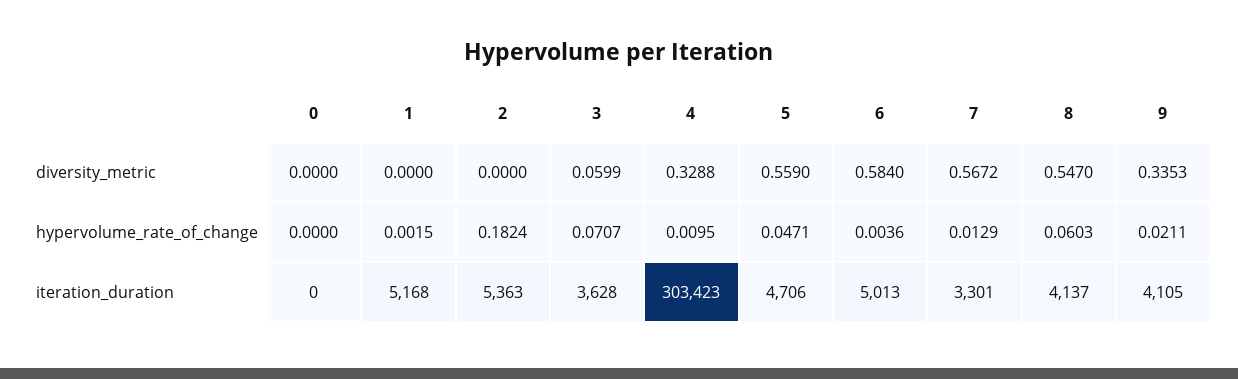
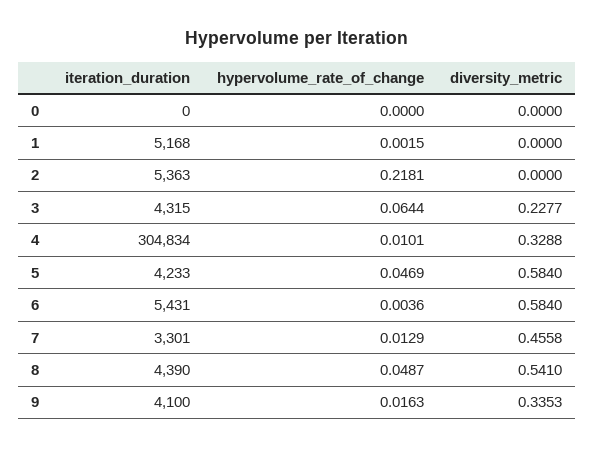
3, diversity_metric: 0.0599 -> 0.2277
5, diversity_metric: 0.559 -> 0.584
7, diversity_metric: 0.5672 -> 0.4558
8, diversity_metric: 0.547 -> 0.541
2, hypervolume_rate_of_change: 0.1824 -> 0.2181
3, hypervolume_rate_of_change: 0.0707 -> 0.0644
4, hypervolume_rate_of_change: 0.0095 -> 0.0101
5, hypervolume_rate_of_change: 0.0471 -> 0.0469
8, hypervolume_rate_of_change: 0.0603 -> 0.0487
9, hypervolume_rate_of_change: 0.0211 -> 0.0163
3, iteration_duration: 3628 -> 4315
4, iteration_duration: 303423 -> 304834
5, iteration_duration: 4706 -> 4233
6, iteration_duration: 5013 -> 5431
8, iteration_duration: 4137 -> 4390
9, iteration_duration: 4105 -> 4100

